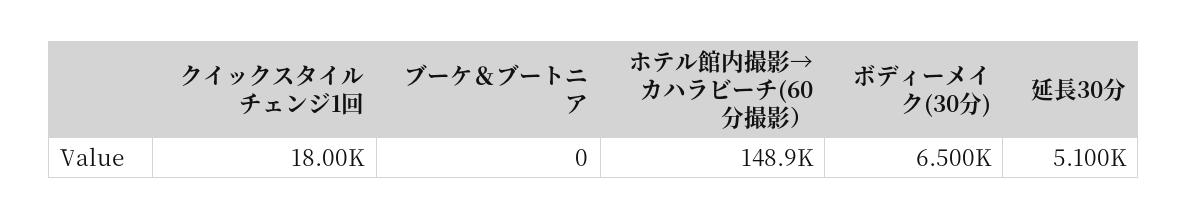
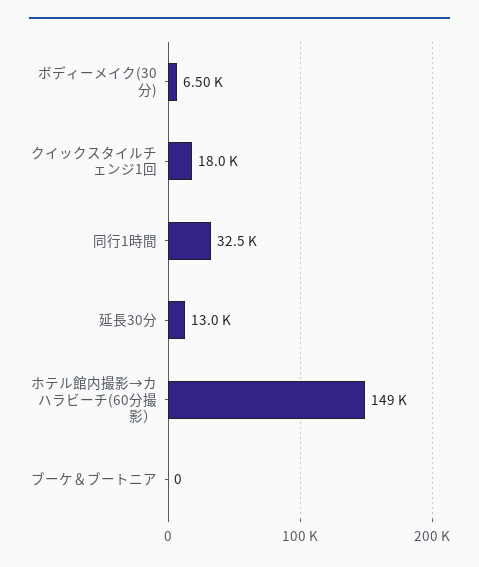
延長30分: 5100 -> 13000
同行1時間: none -> 32500

